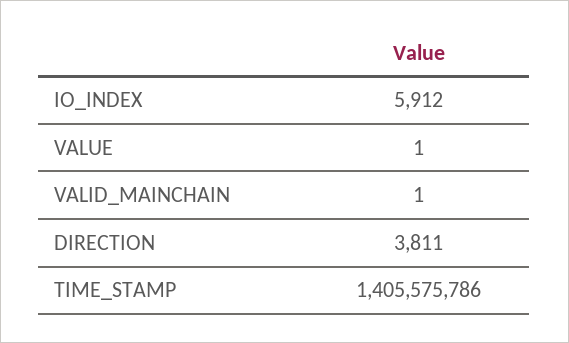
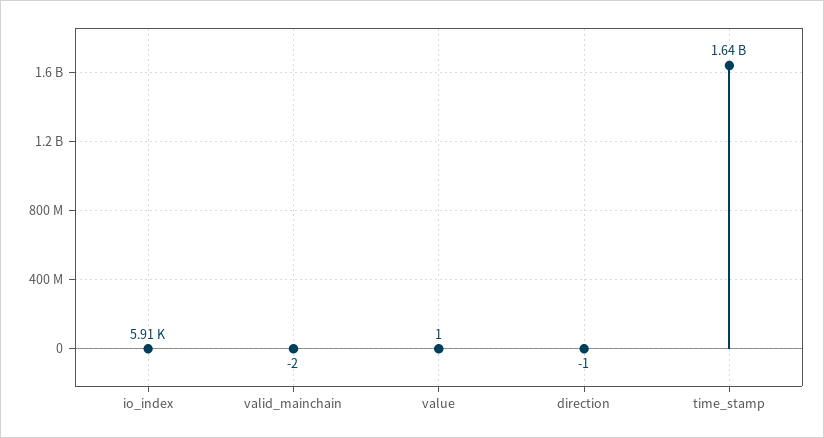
VALID_MAINCHAIN: 1 -> -2
DIRECTION: 3811 -> -1
TIME_STAMP: 1405575786 -> 1640000000

